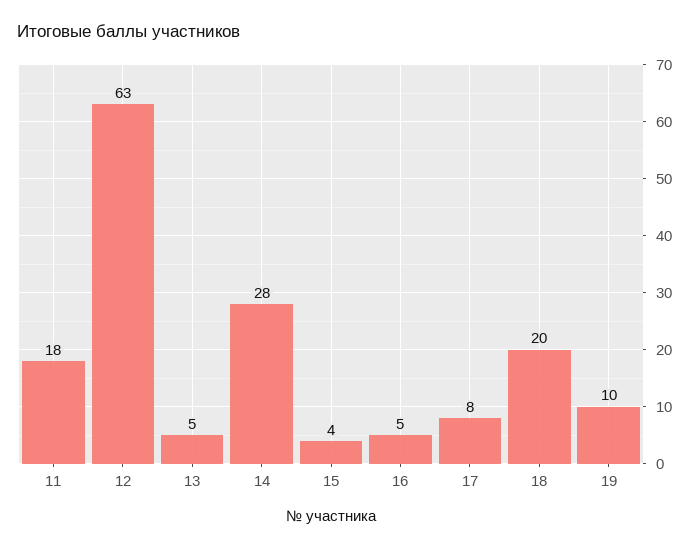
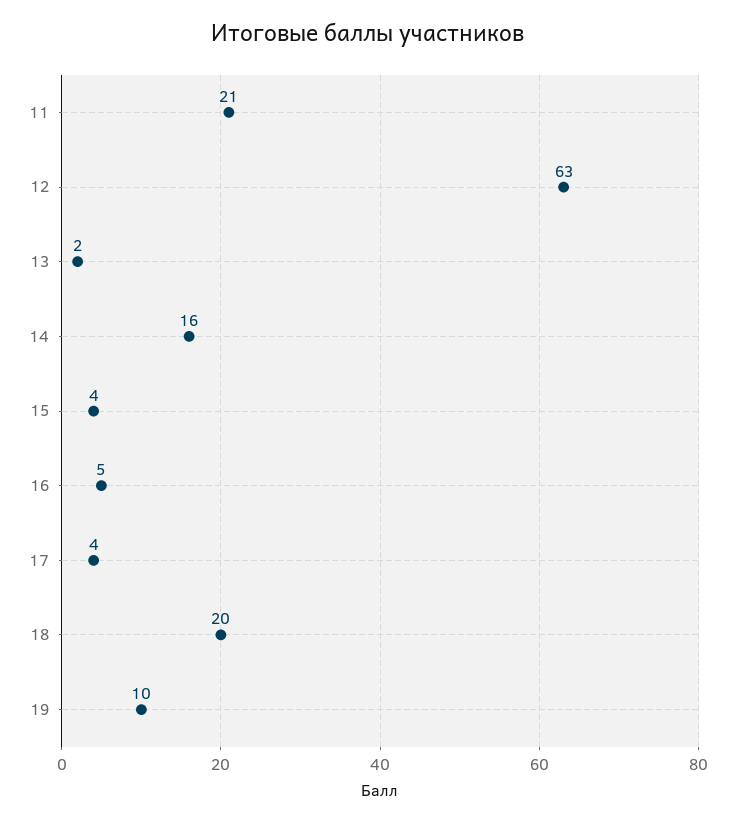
11: 18 -> 21
13: 5 -> 2
14: 28 -> 16
17: 8 -> 4

